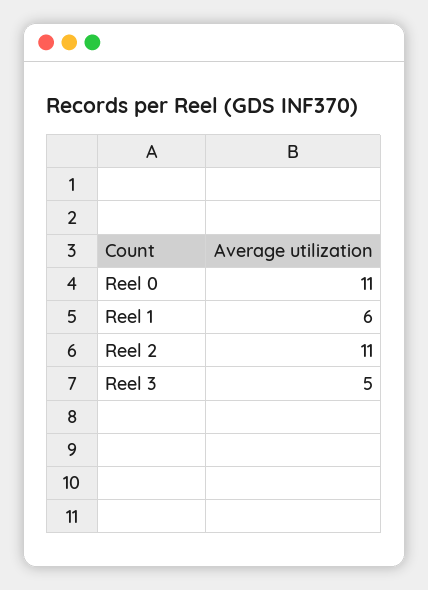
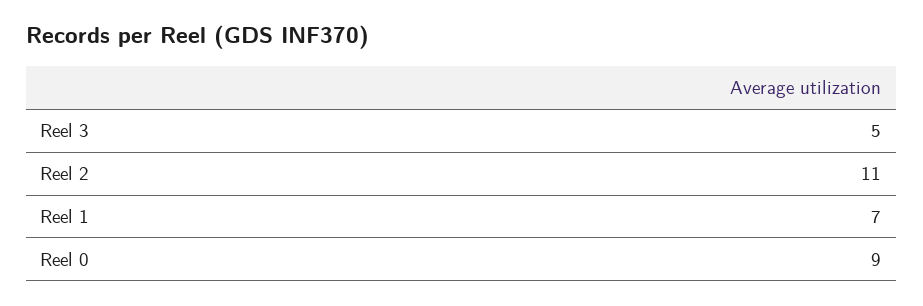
Reel 0: 11 -> 9
Reel 1: 6 -> 7

